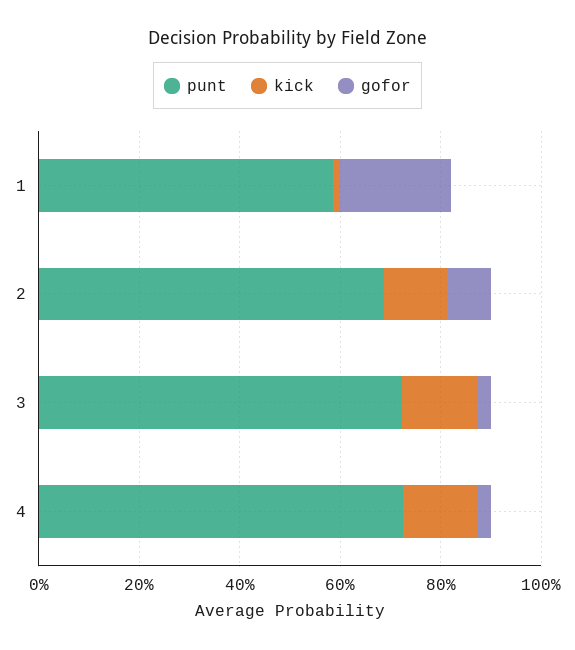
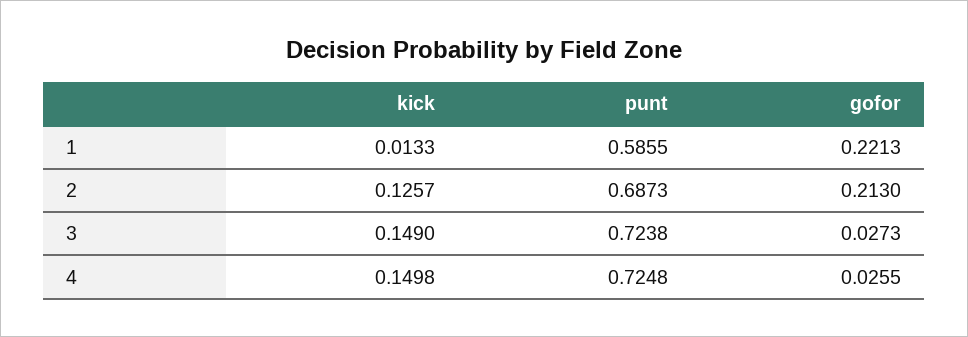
gofor, 2: 0.1 -> 0.213

